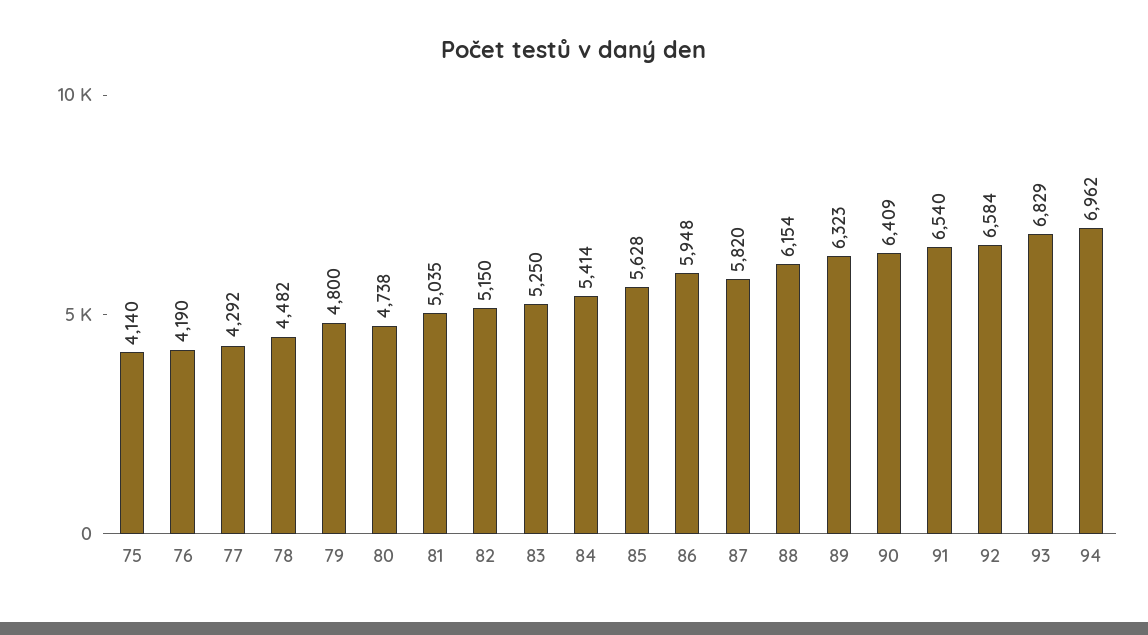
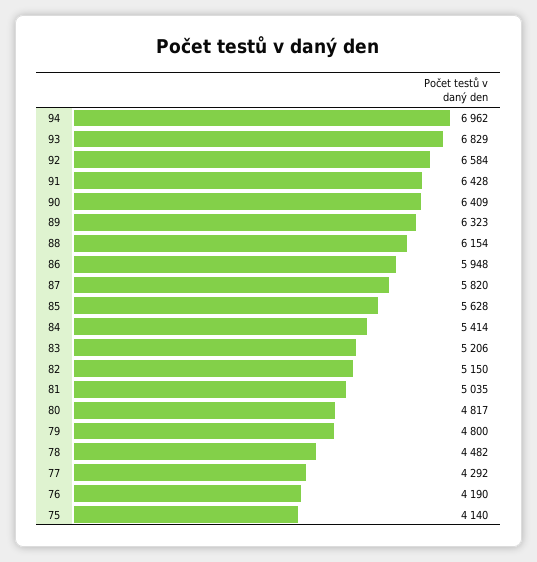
80: 4738 -> 4817
83: 5250 -> 5206
91: 6540 -> 6428

